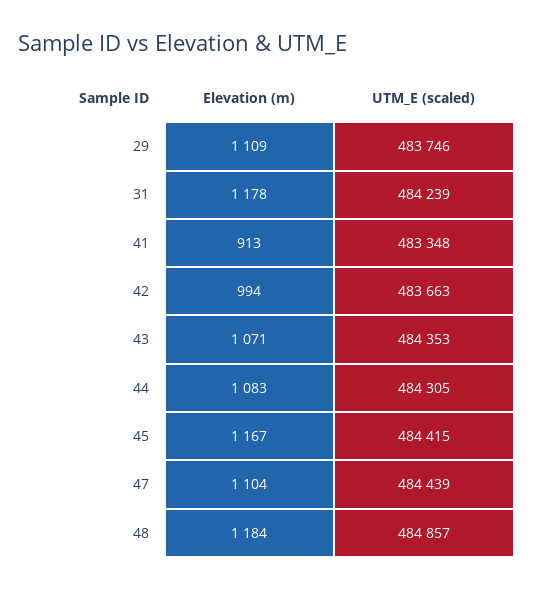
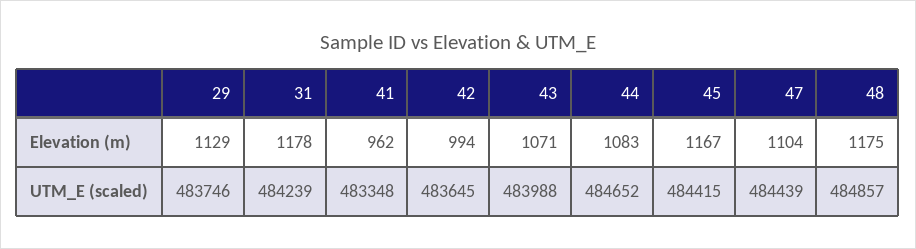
Elevation (m), 29: 1109 -> 1129
Elevation (m), 41: 913 -> 962
UTM_E (scaled), 42: 483663 -> 483645
UTM_E (scaled), 43: 484353 -> 483988
UTM_E (scaled), 44: 484305 -> 484652
Elevation (m), 48: 1184 -> 1175

